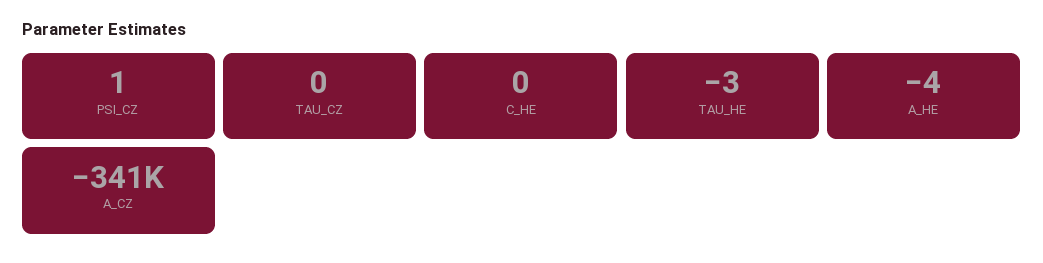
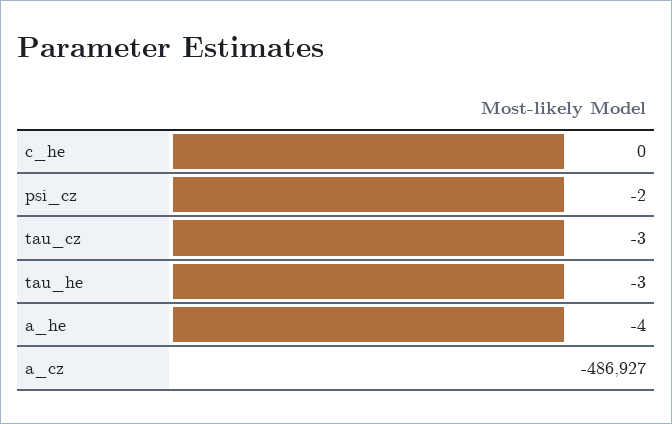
PSI_CZ: 1 -> -2
TAU_CZ: 0 -> -3
A_CZ: -341000 -> -486927

